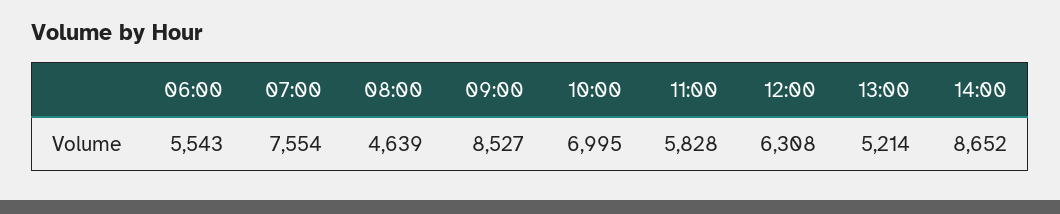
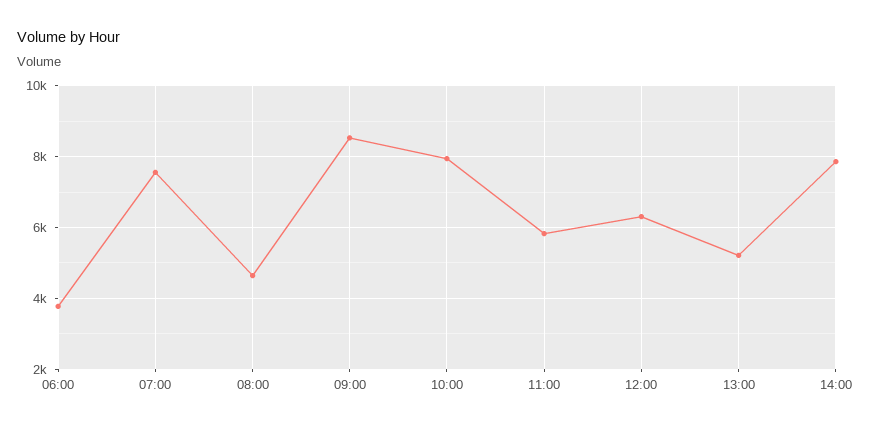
06:00: 5543 -> 3800
10:00: 6995 -> 8000
14:00: 8652 -> 7800

